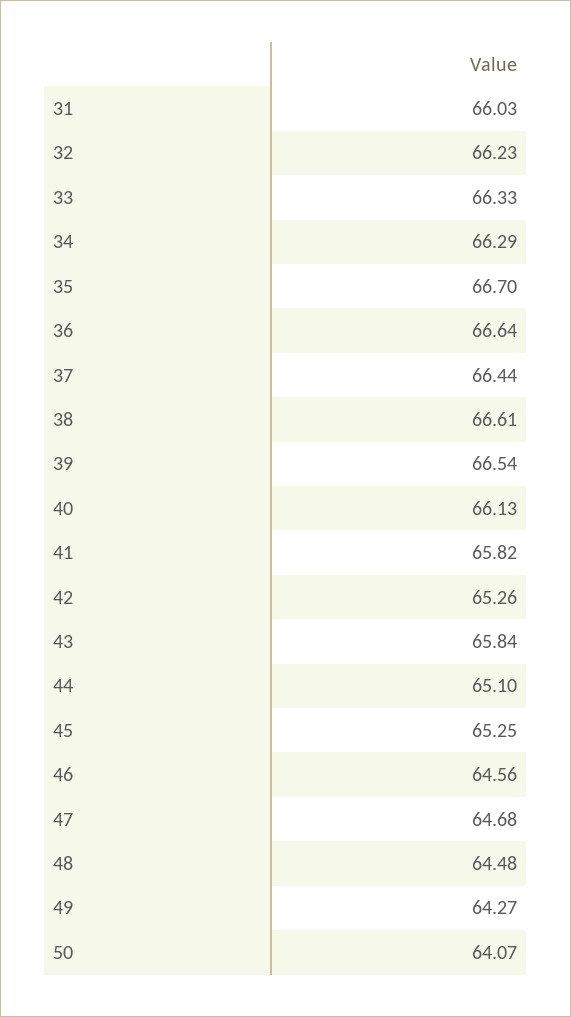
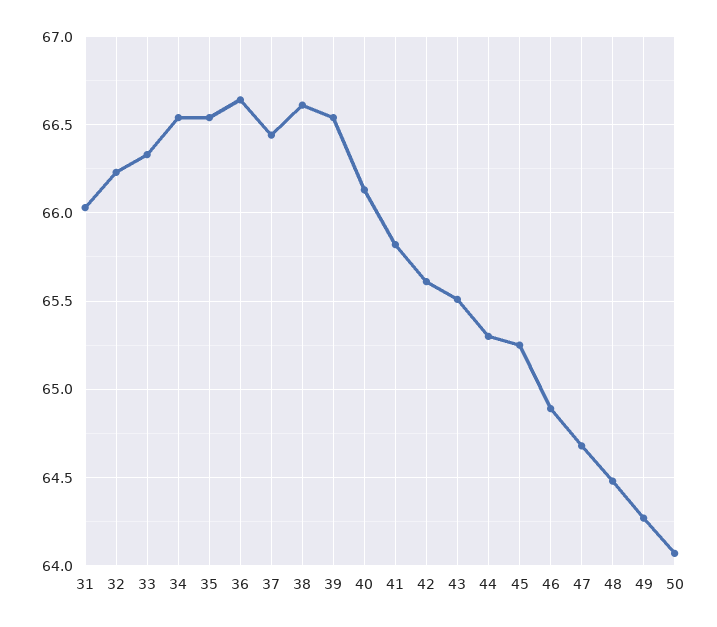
34: 66.29 -> 66.55
35: 66.7 -> 66.55
42: 65.26 -> 65.6
43: 65.84 -> 65.5
44: 65.1 -> 65.3
46: 64.56 -> 64.9

